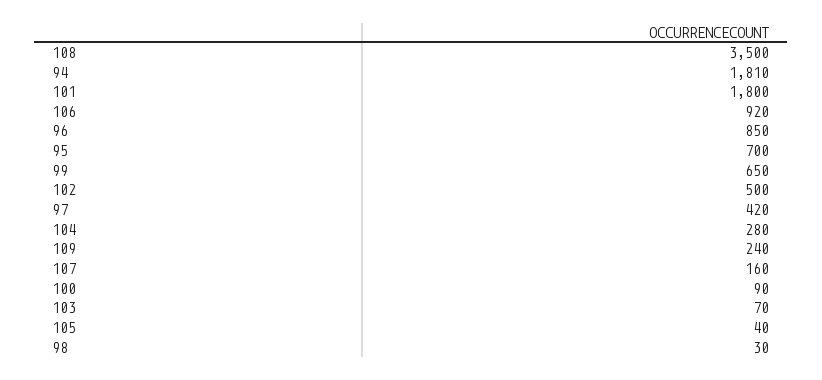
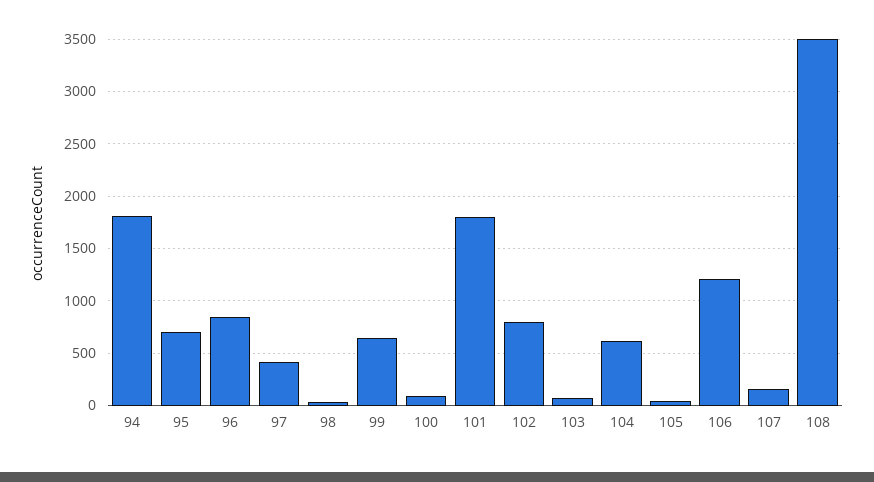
106: 920 -> 1200
102: 500 -> 800
104: 280 -> 600
109: 240 -> none

